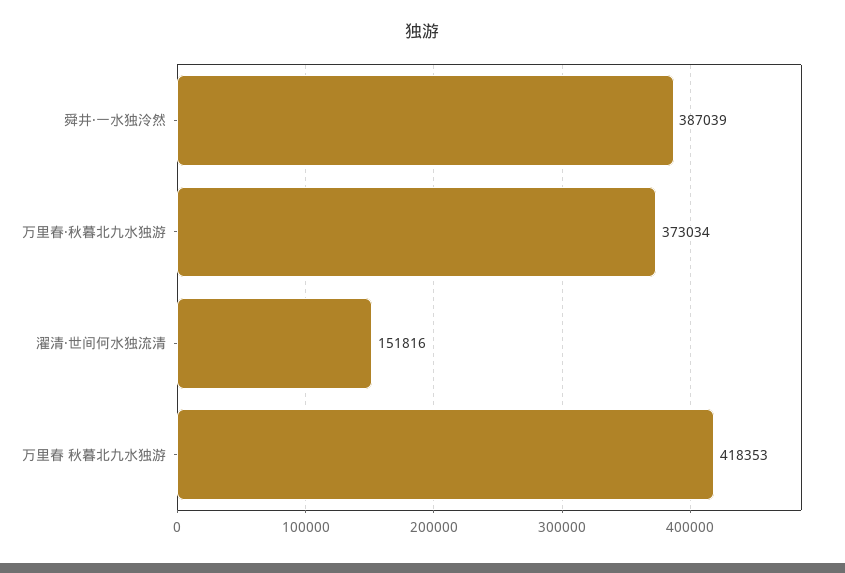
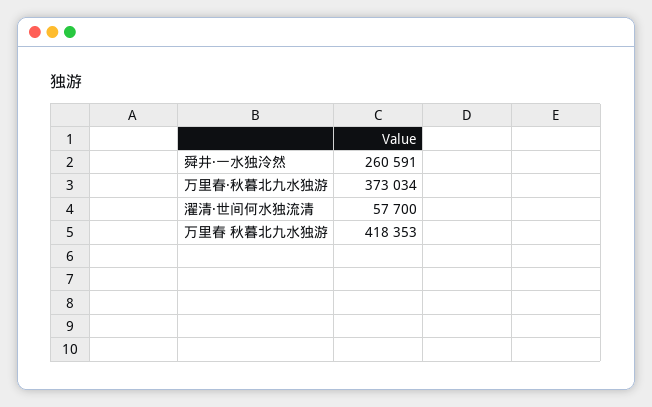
舜井·一水独泠然: 387039 -> 260591
濯清·世间何水独流清: 151816 -> 57700

